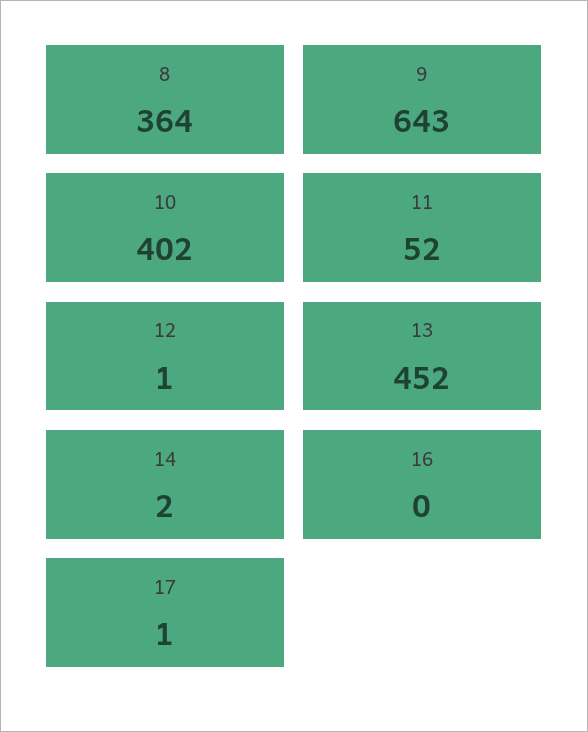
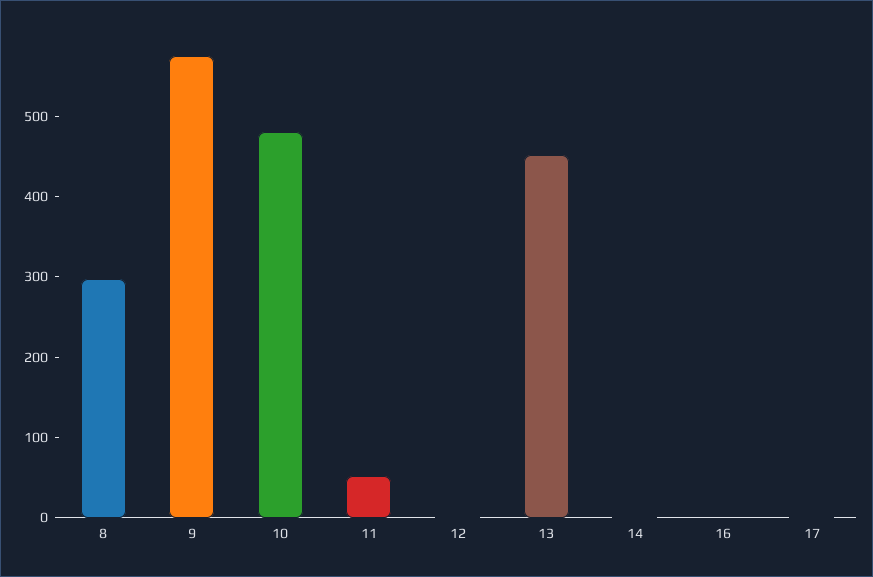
8: 364 -> 300
9: 643 -> 580
10: 402 -> 480

